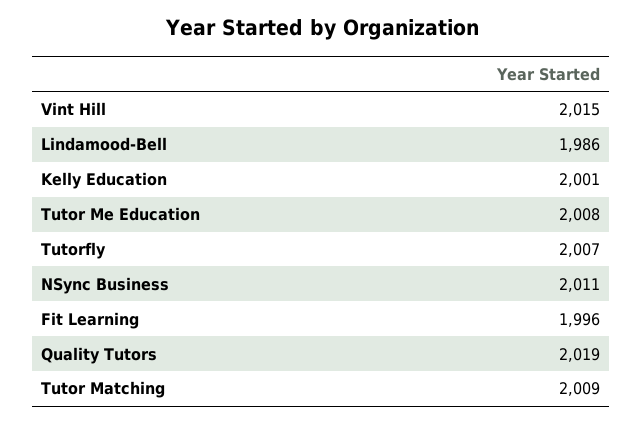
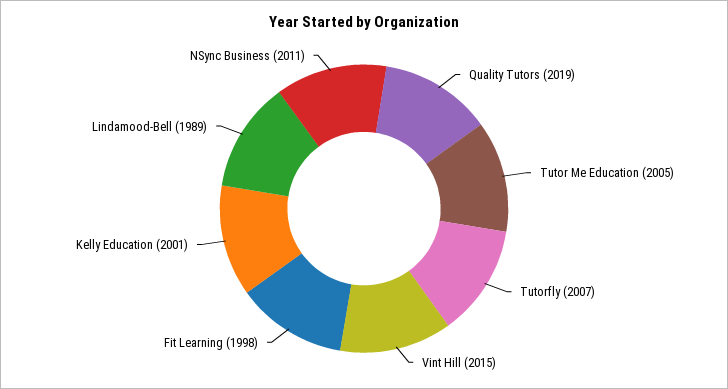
Lindamood-Bell: 1986 -> 1989
Tutor Me Education: 2008 -> 2005
Fit Learning: 1996 -> 1998
Tutor Matching: 2009 -> none

